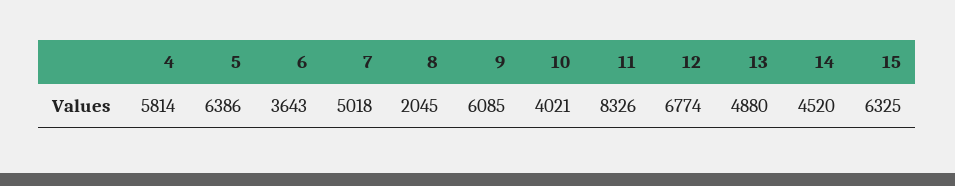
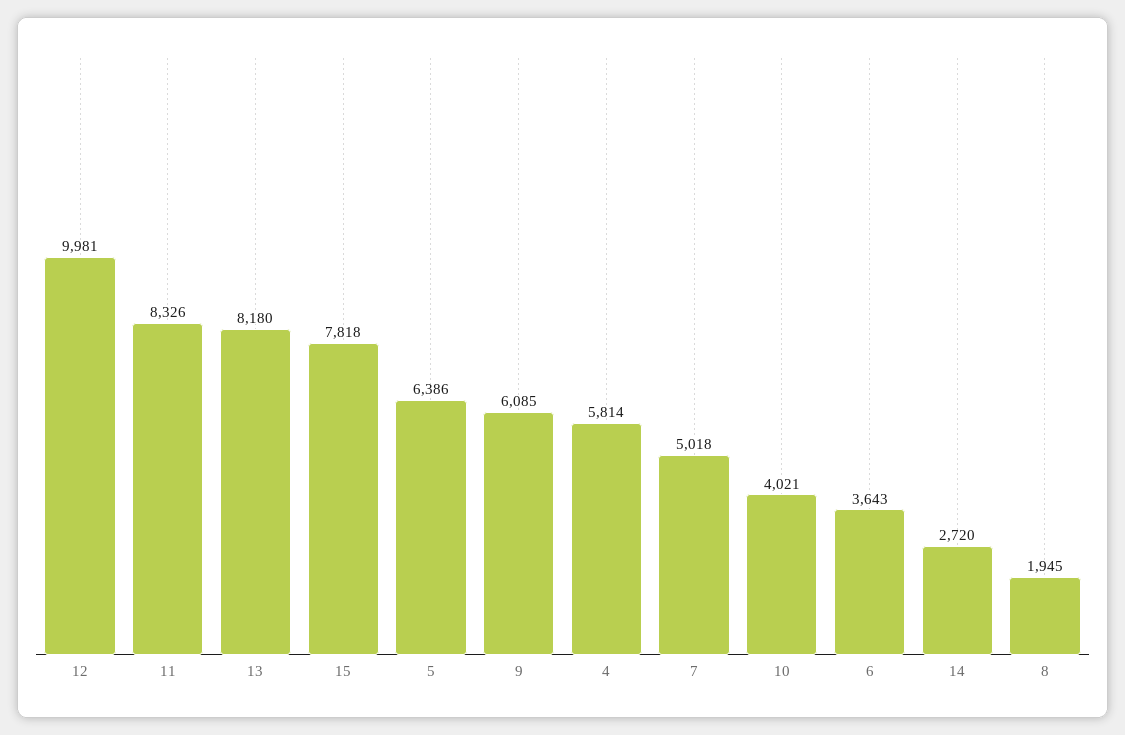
8: 2045 -> 1945
12: 6774 -> 9981
13: 4880 -> 8180
14: 4520 -> 2720
15: 6325 -> 7818

